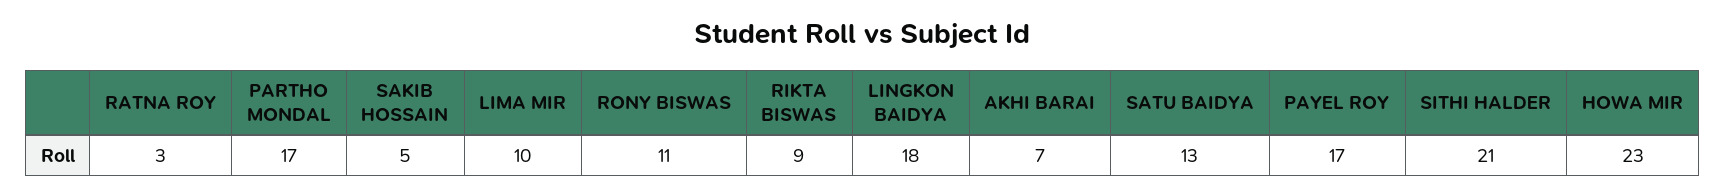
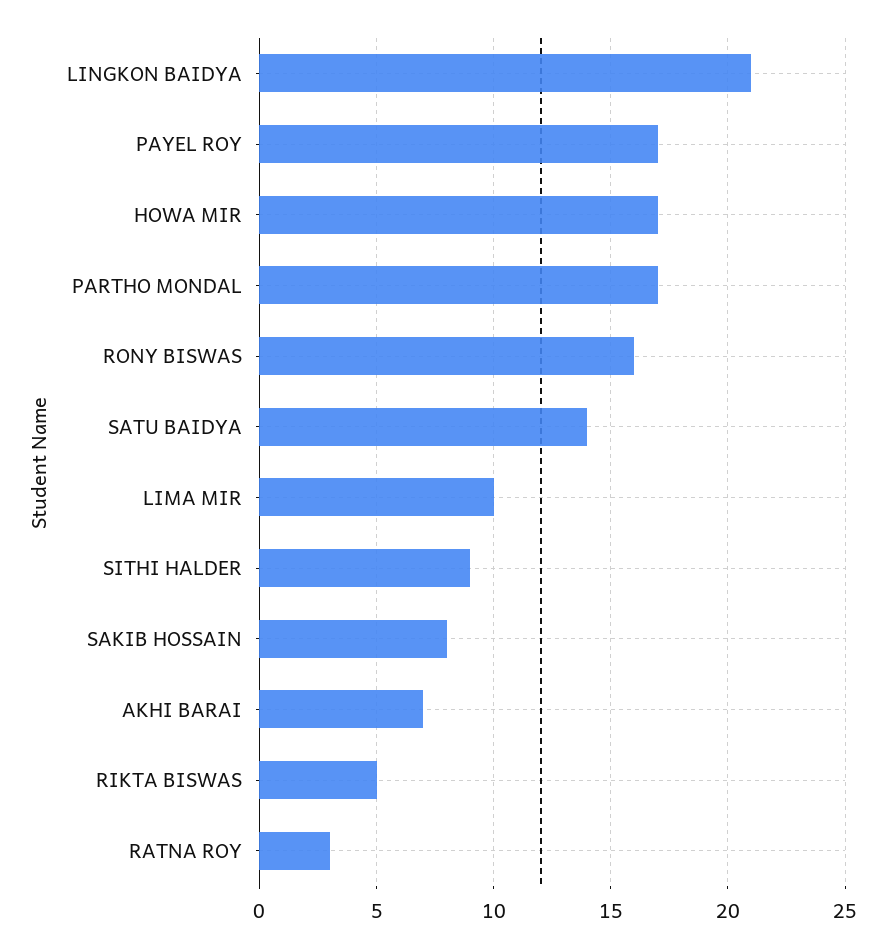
SAKIB HOSSAIN: 5 -> 8
RONY BISWAS: 11 -> 16
RIKTA BISWAS: 9 -> 5
LINGKON BAIDYA: 18 -> 21
SATU BAIDYA: 13 -> 14
SITHI HALDER: 21 -> 9
HOWA MIR: 23 -> 17

